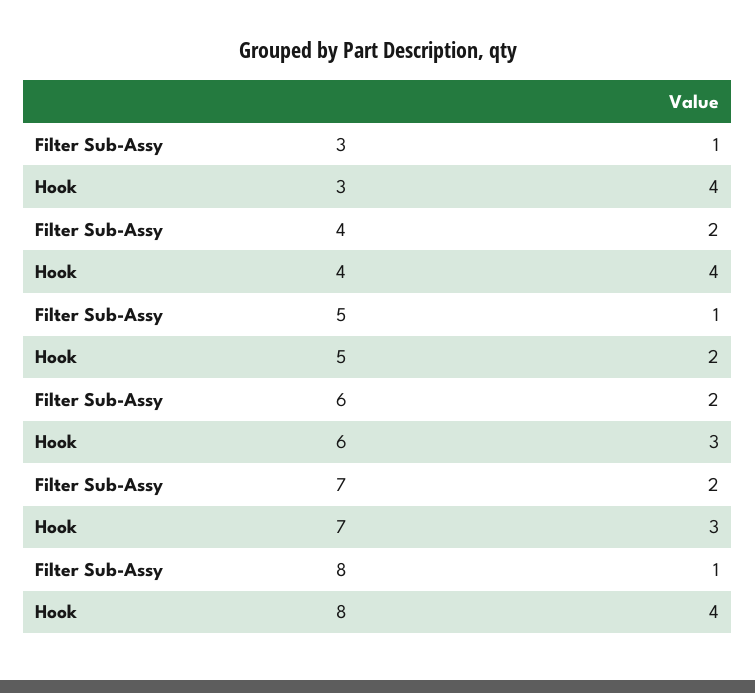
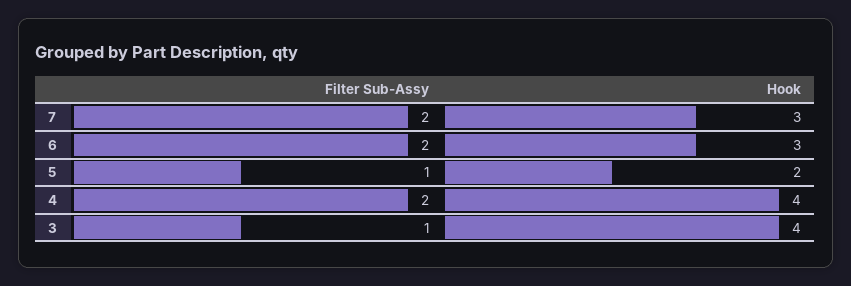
Filter Sub-Assy, 8: 1 -> none
Hook, 8: 4 -> none

